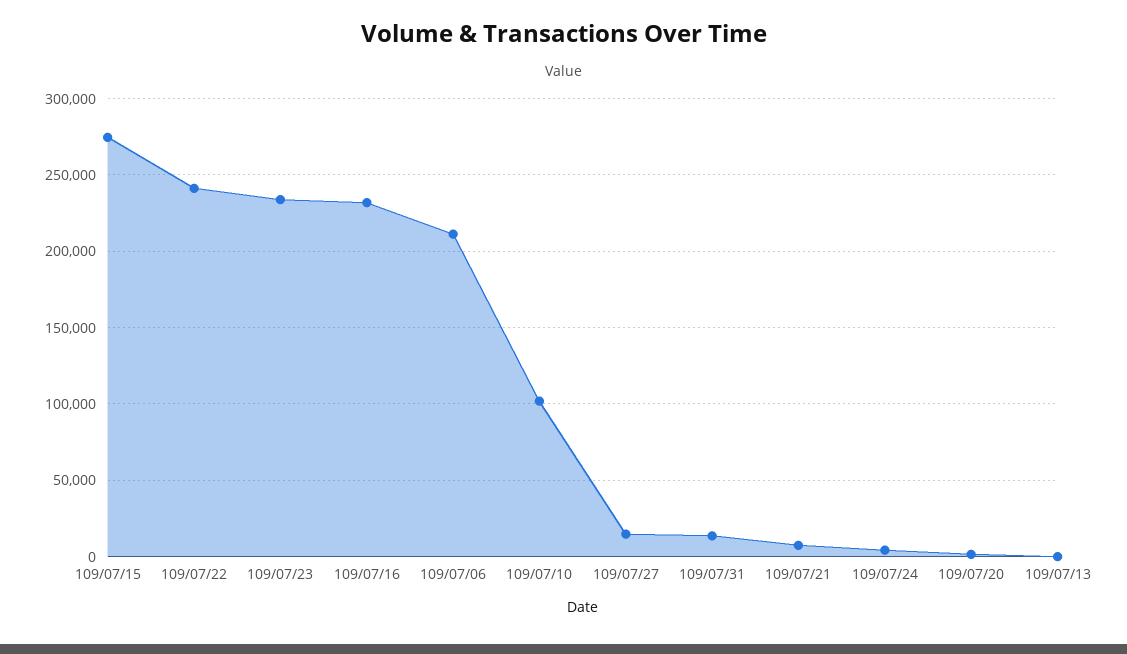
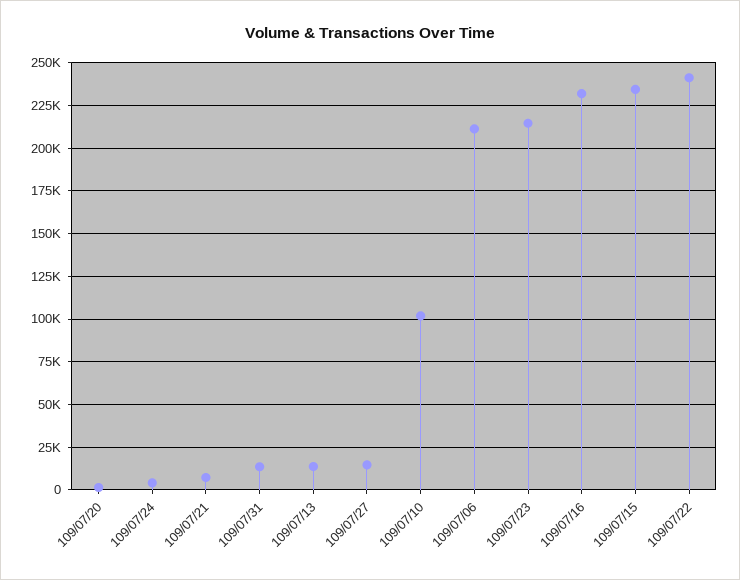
109/07/15: 275000 -> 235000
109/07/23: 235000 -> 215000
109/07/13: 0 -> 15000

